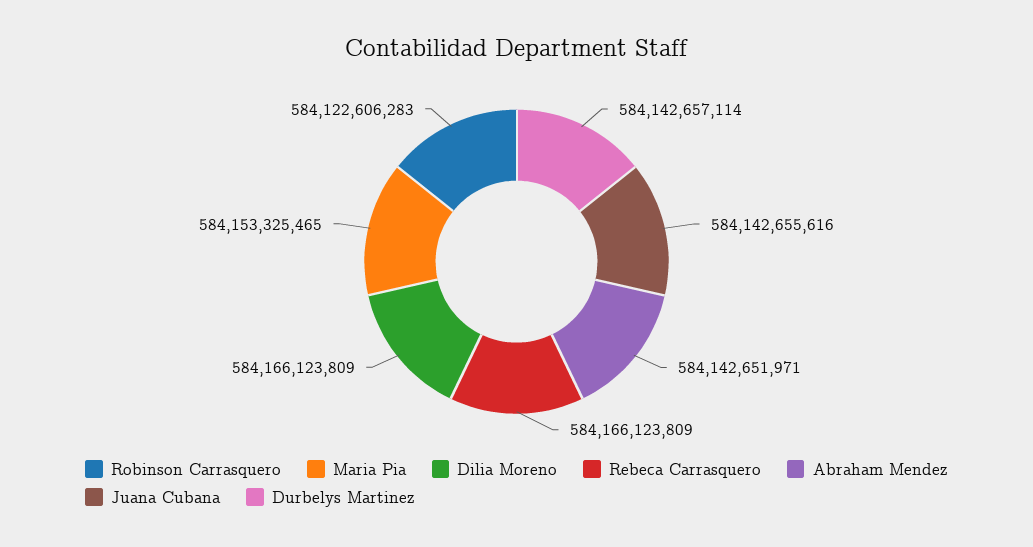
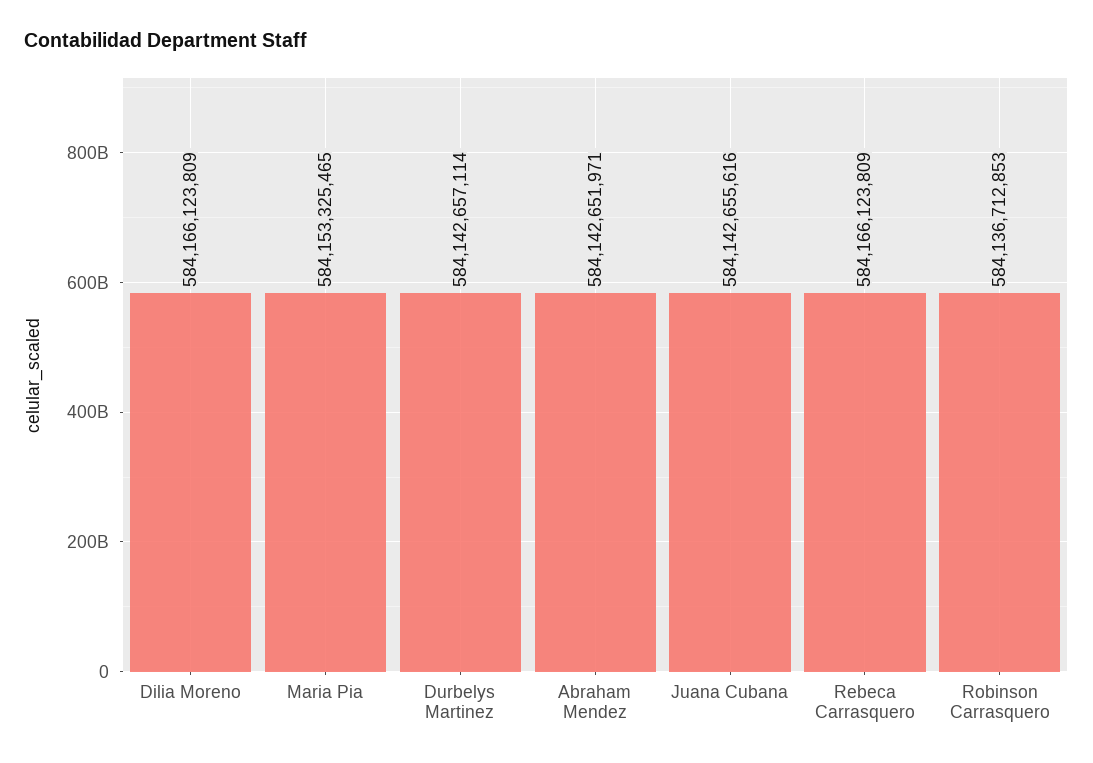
Robinson Carrasquero: 584122606283 -> 584136712853

